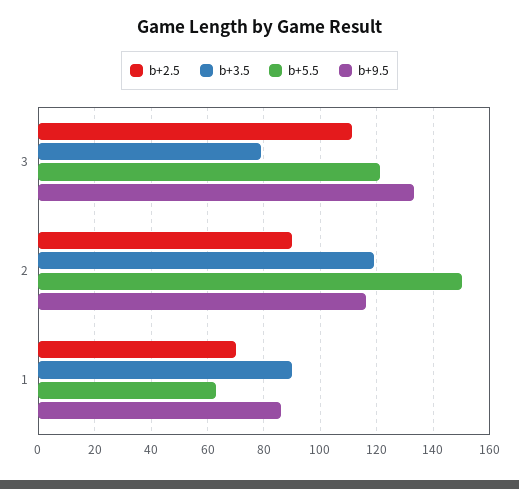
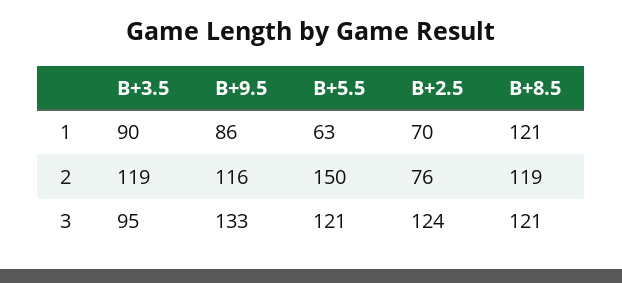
b+2.5, 3: 110 -> 124
b+3.5, 3: 80 -> 95
b+2.5, 2: 90 -> 76
B+8.5, 1: none -> 121
B+8.5, 2: none -> 119
B+8.5, 3: none -> 121

